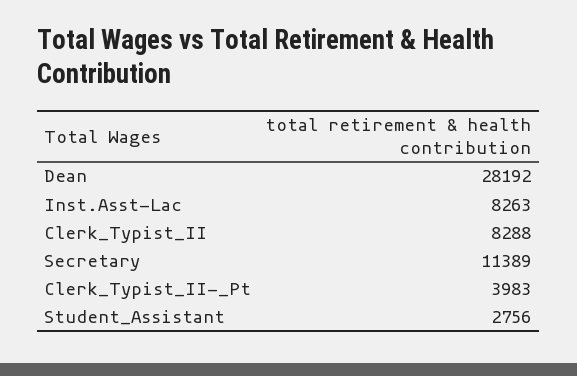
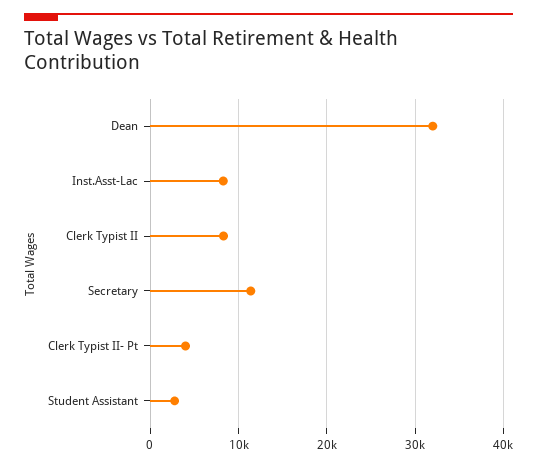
Dean: 28192 -> 32000

